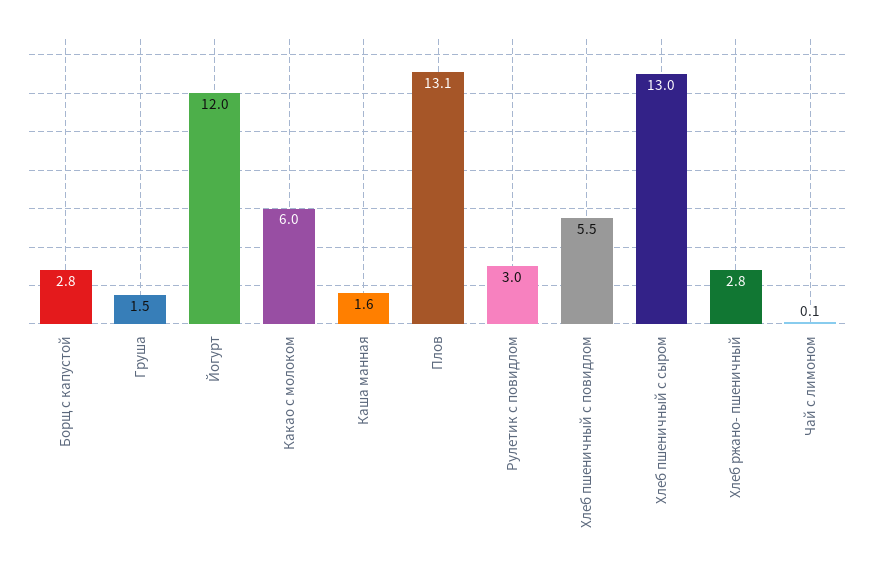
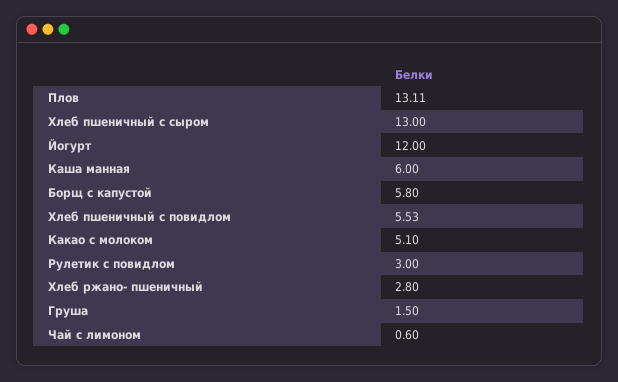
Борщ с капустой: 2.8 -> 5.8
Какао с молоком: 6 -> 5.1
Каша манная: 1.6 -> 6
Чай с лимоном: 0.1 -> 0.6

